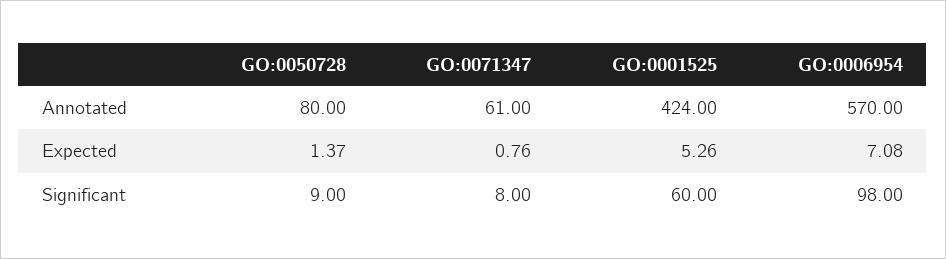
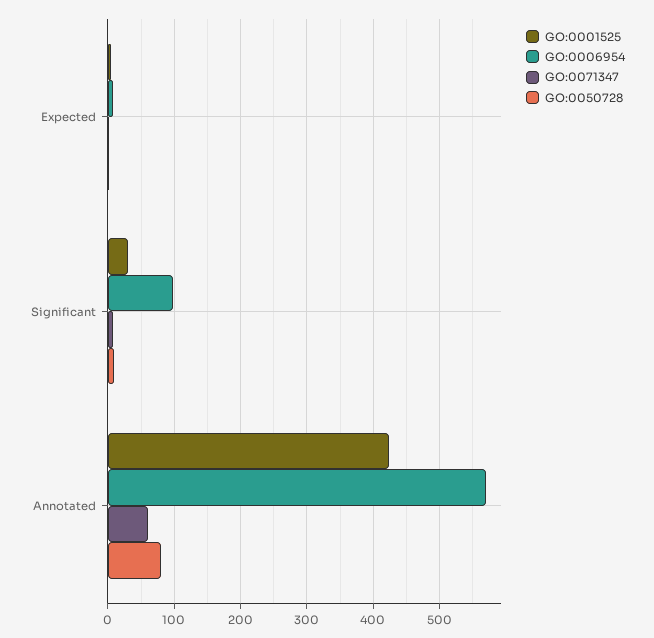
GO:0001525, Significant: 60 -> 30

